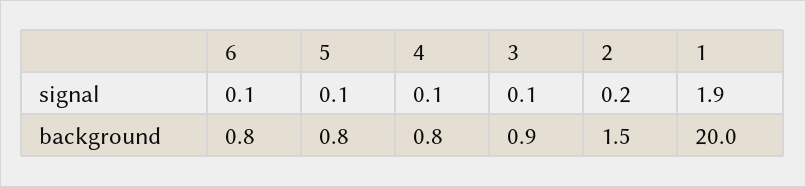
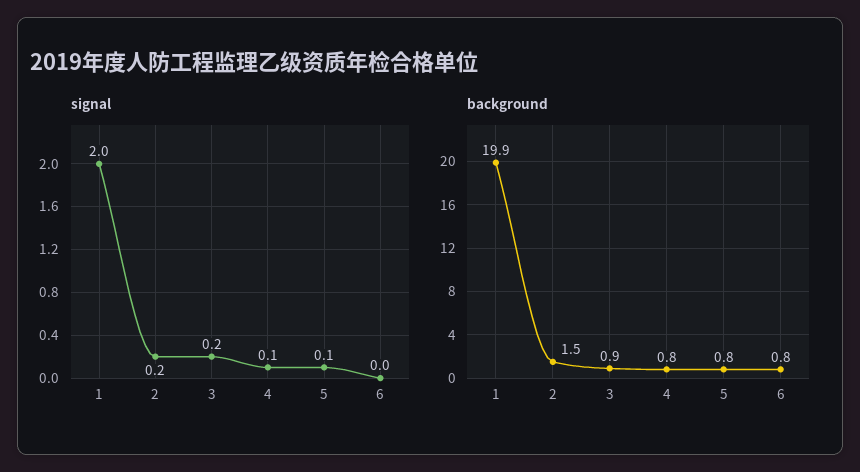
signal, 6: 0.1 -> 0
signal, 3: 0.1 -> 0.2
signal, 1: 1.9 -> 2
background, 1: 20 -> 19.9

